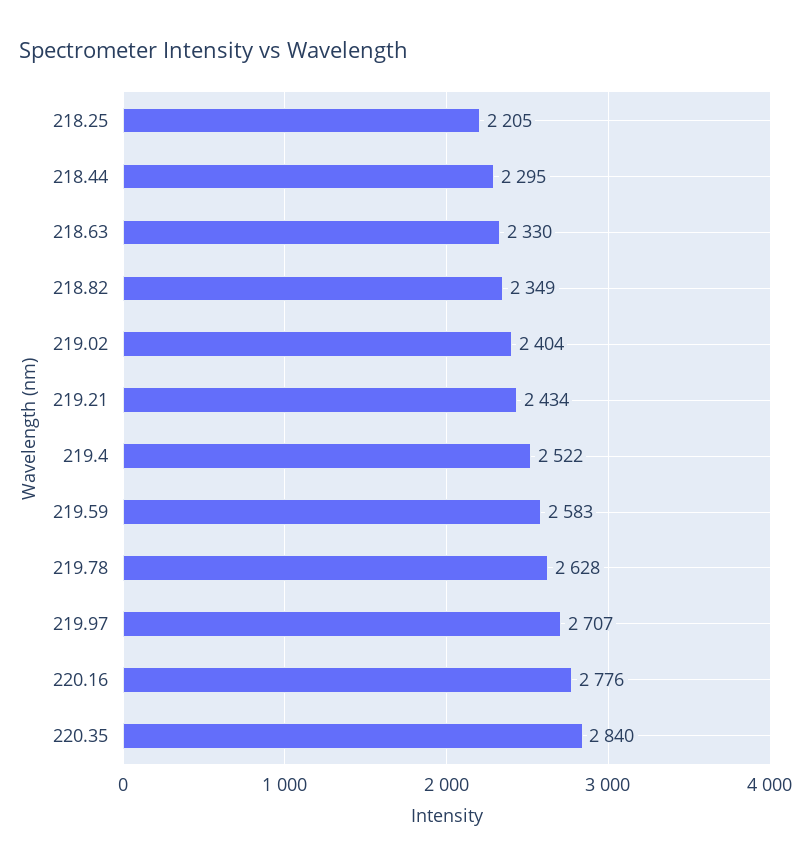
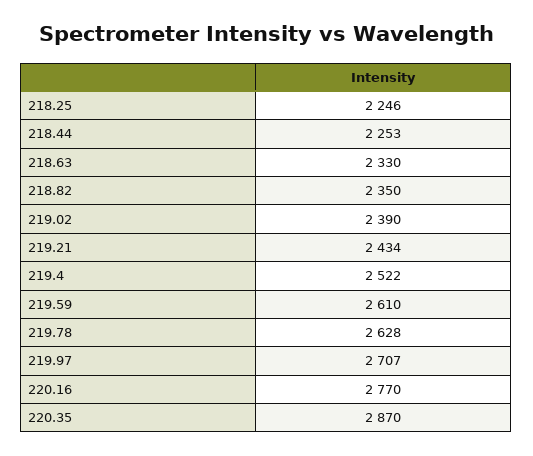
218.25: 2205 -> 2246
218.44: 2295 -> 2253
218.82: 2349 -> 2350
219.02: 2404 -> 2390
219.59: 2583 -> 2610
220.16: 2776 -> 2770
220.35: 2840 -> 2870

